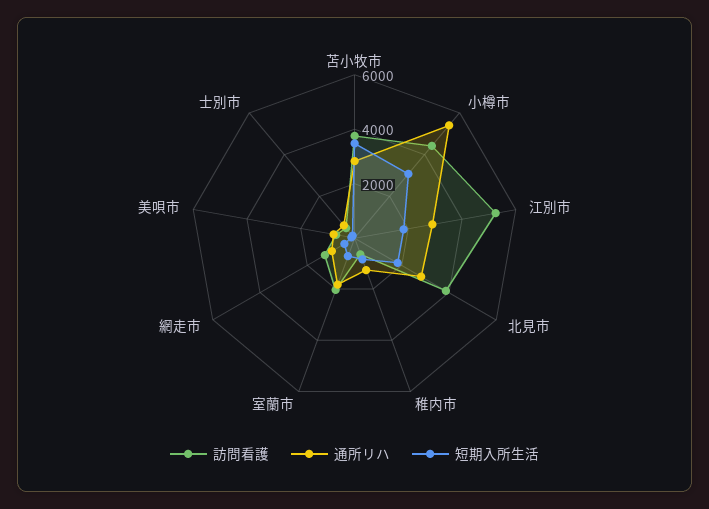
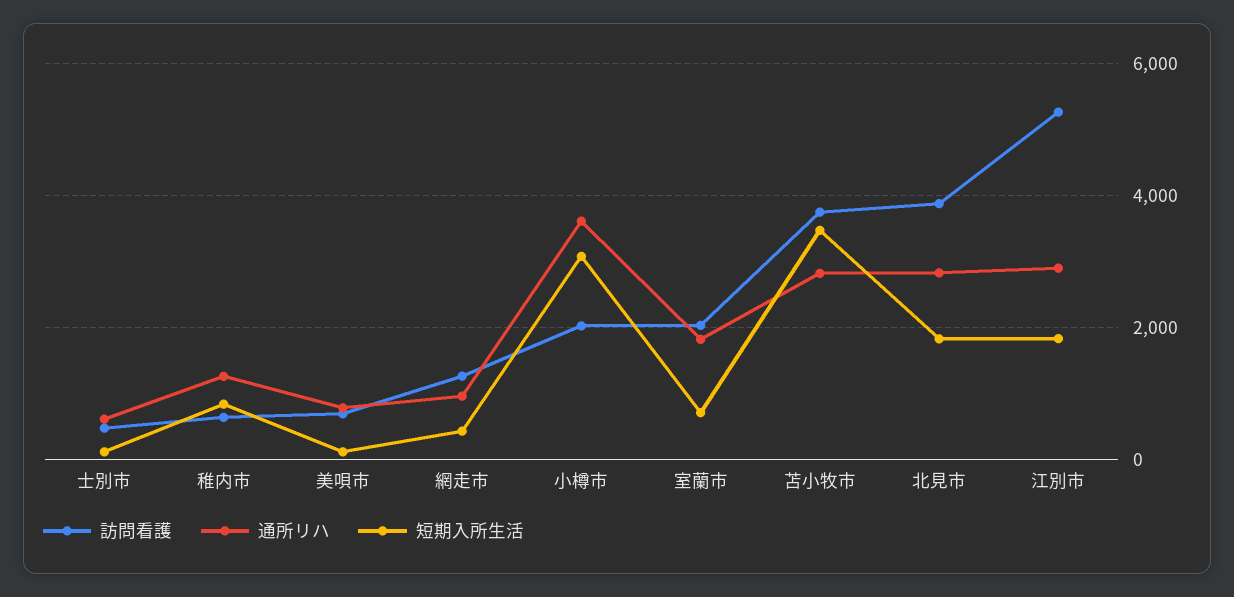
訪問看護, 小樽市: 4500 -> 2000
通所リハ, 小樽市: 5500 -> 3600

